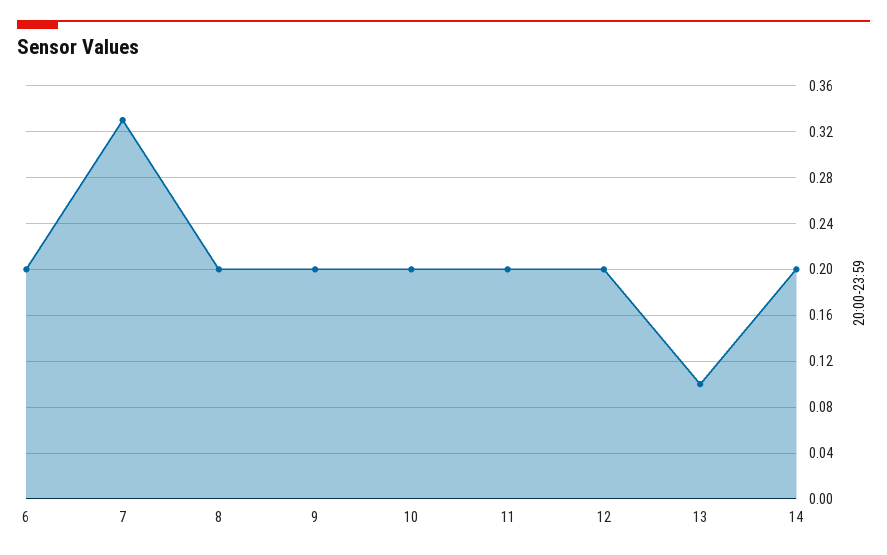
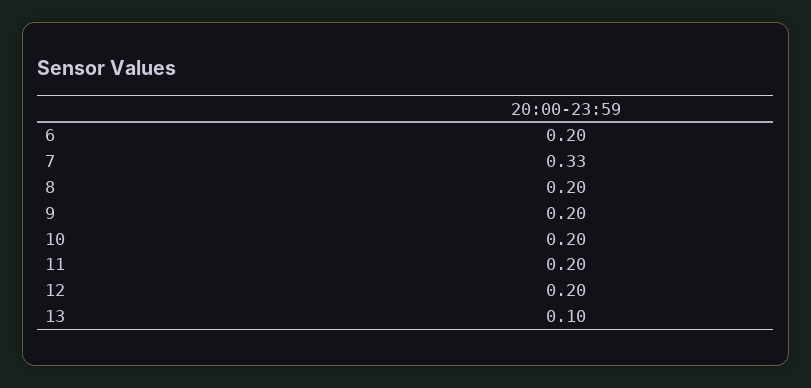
14: 0.2 -> none

